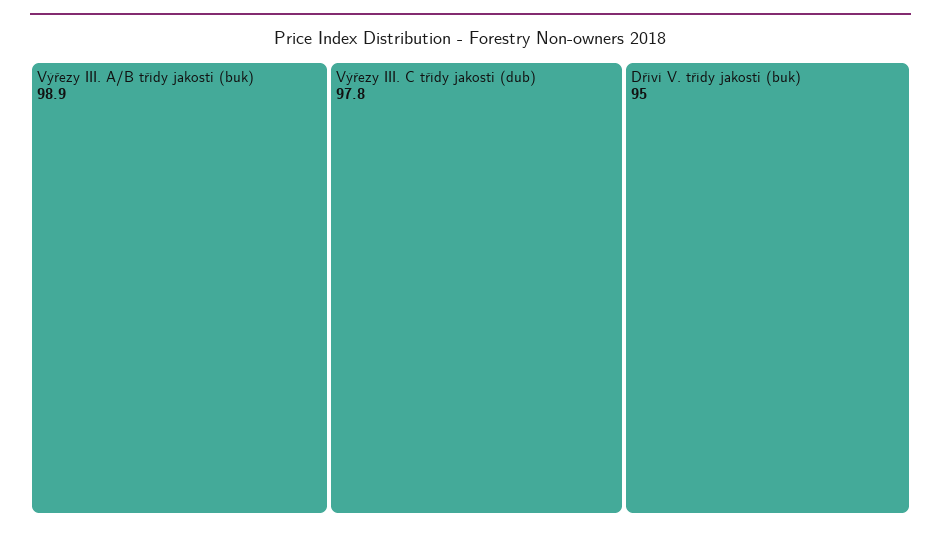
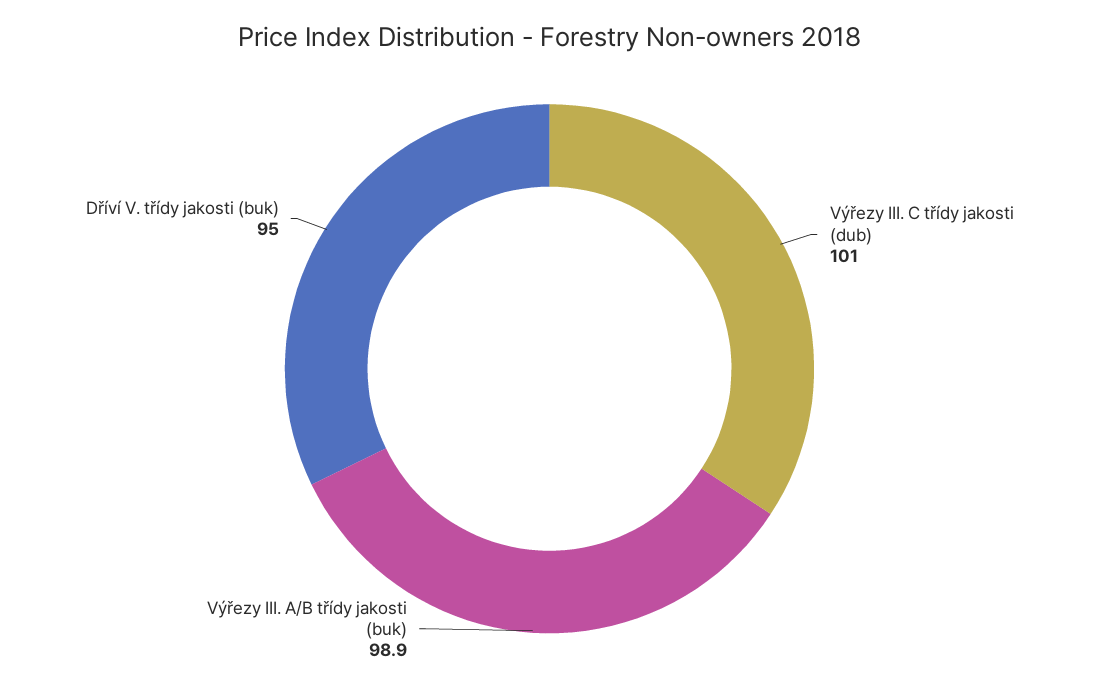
Výřezy III. C třídy jakosti (dub): 97.8 -> 101

